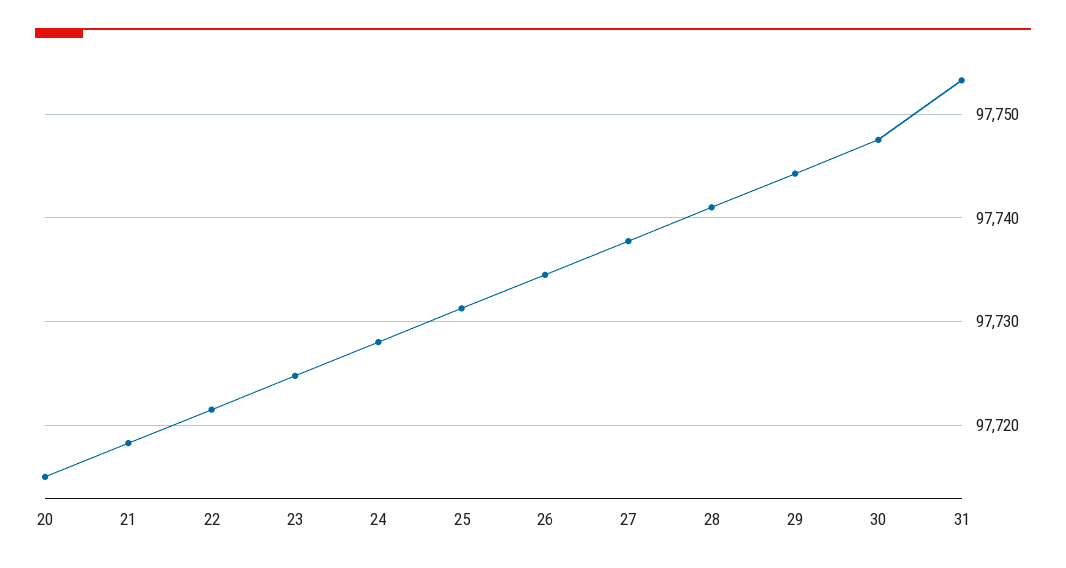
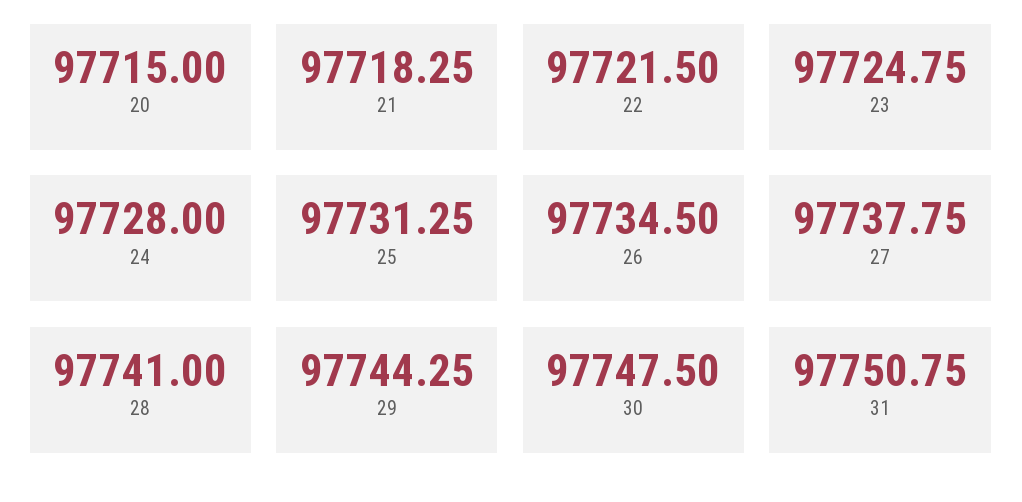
31: 97753 -> 97750.75

